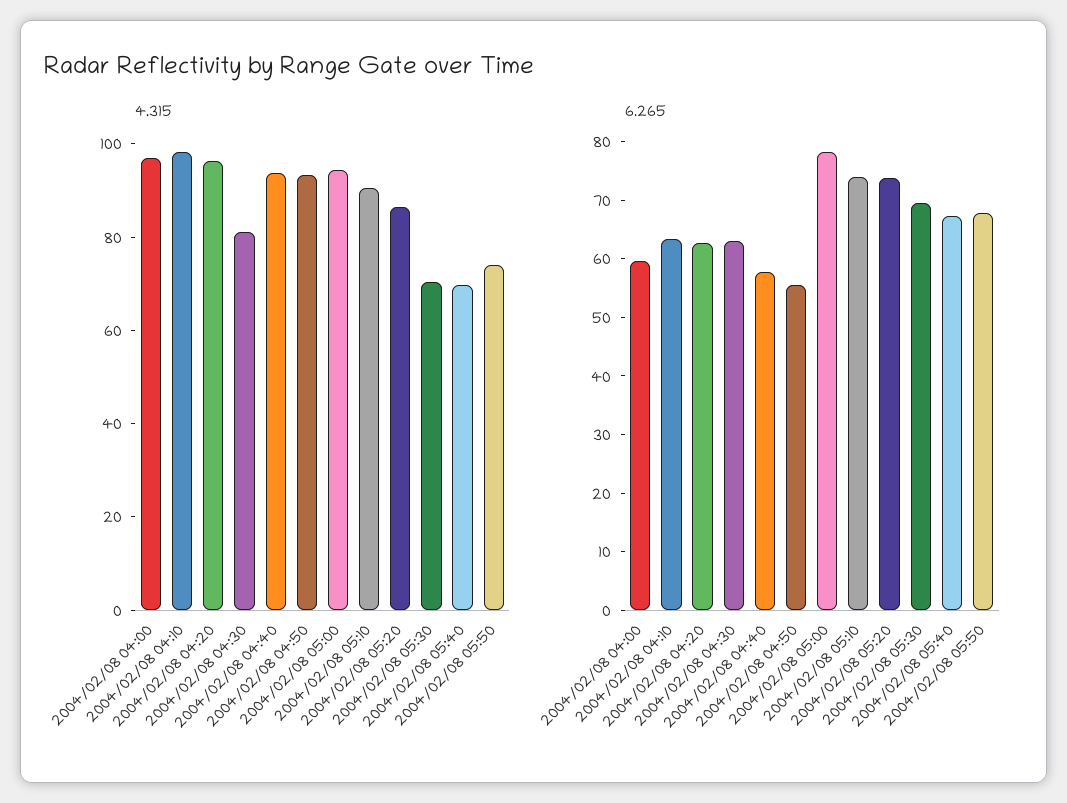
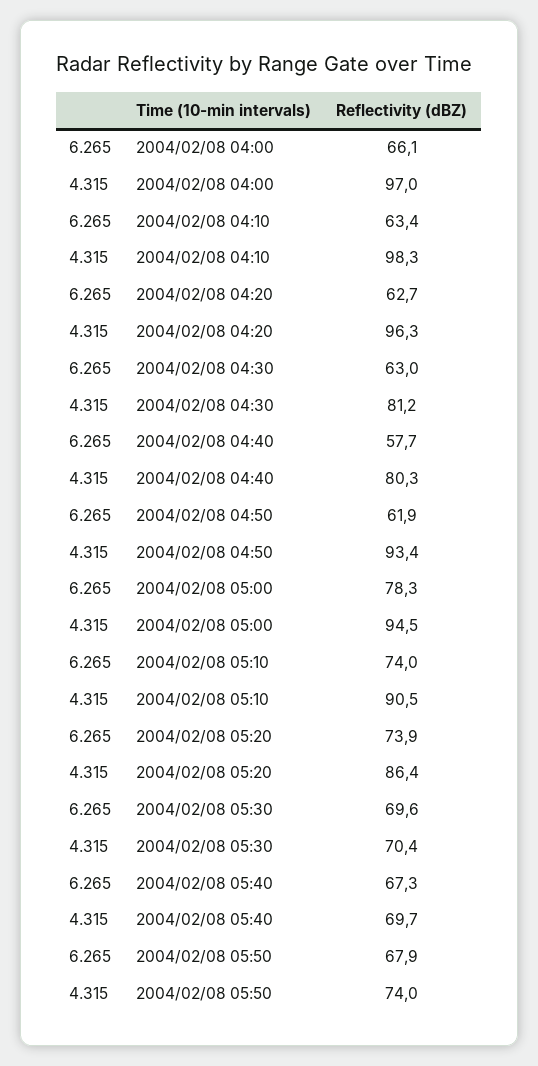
4.315, 2004/02/08 04:40: 95 -> 80.3
6.265, 2004/02/08 04:00: 60 -> 66.1
6.265, 2004/02/08 04:50: 56 -> 61.9

